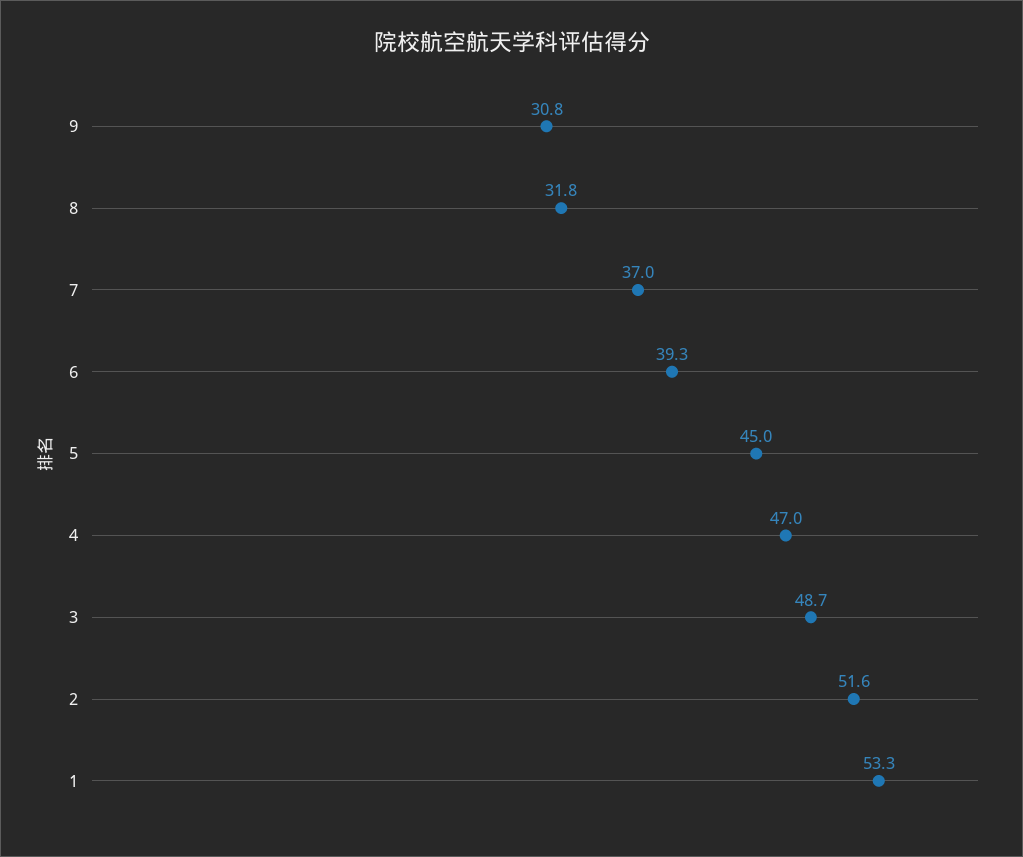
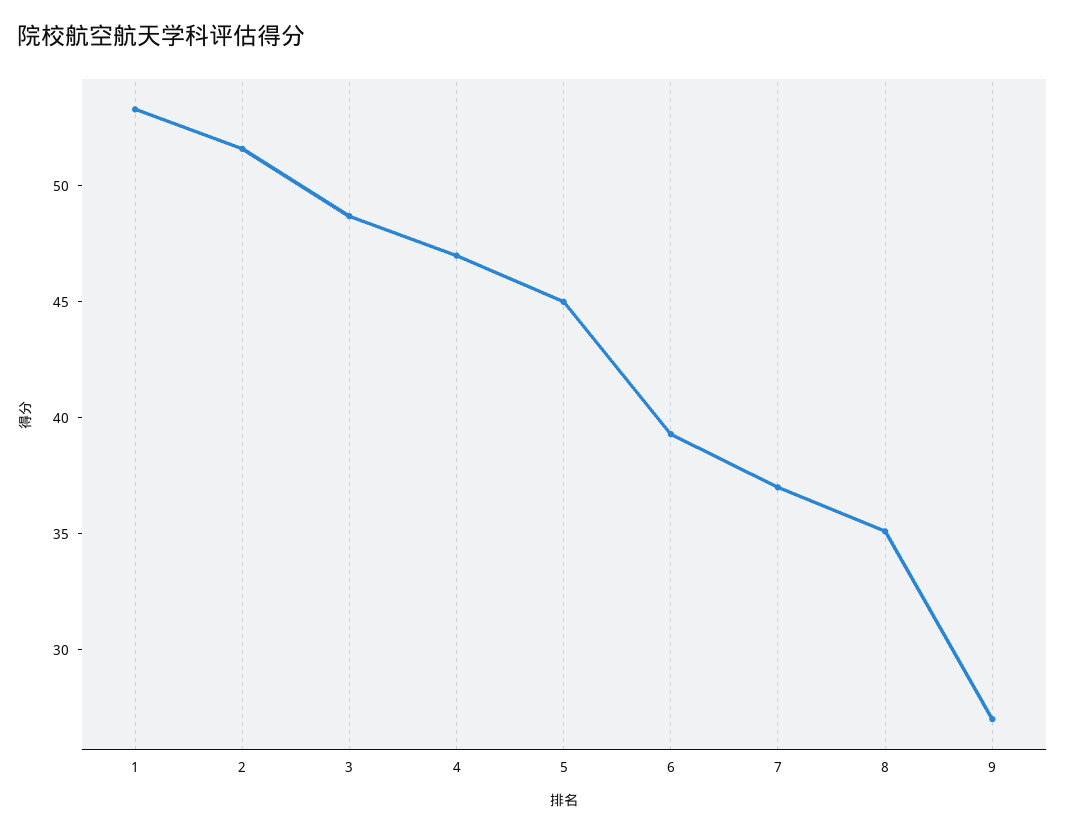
9: 30.8 -> 27
8: 31.8 -> 35

